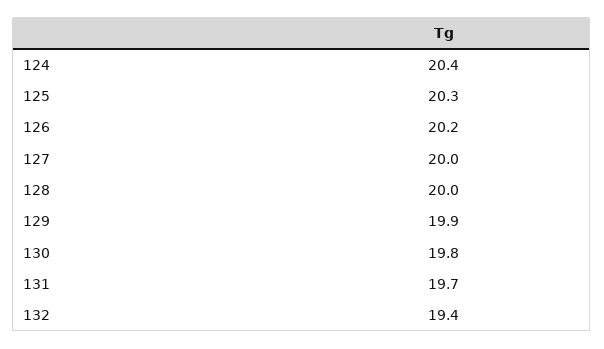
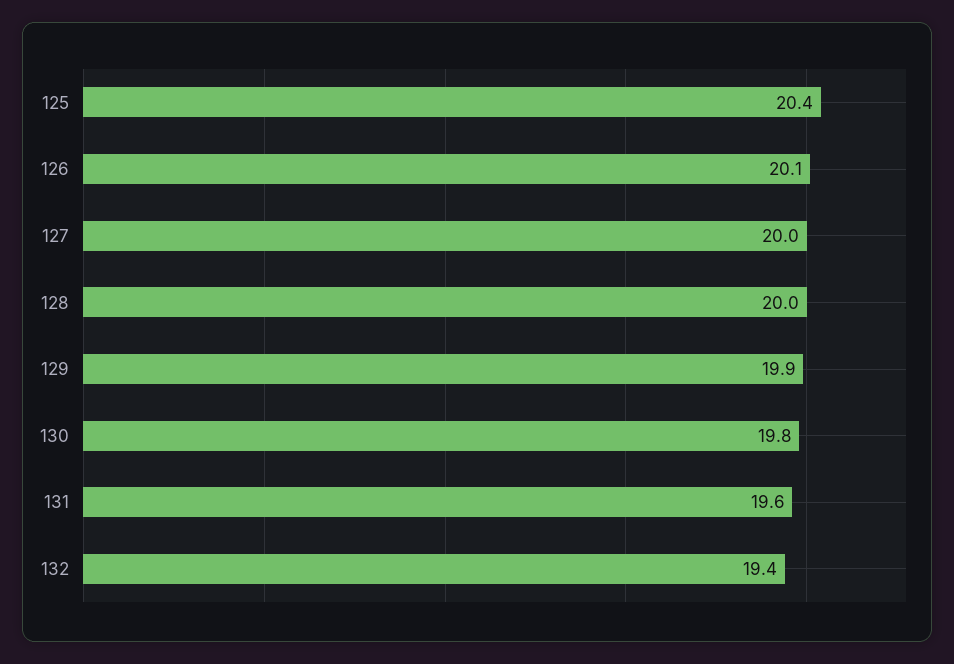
124: 20.4 -> none
125: 20.3 -> 20.4
126: 20.2 -> 20.1
131: 19.7 -> 19.6

